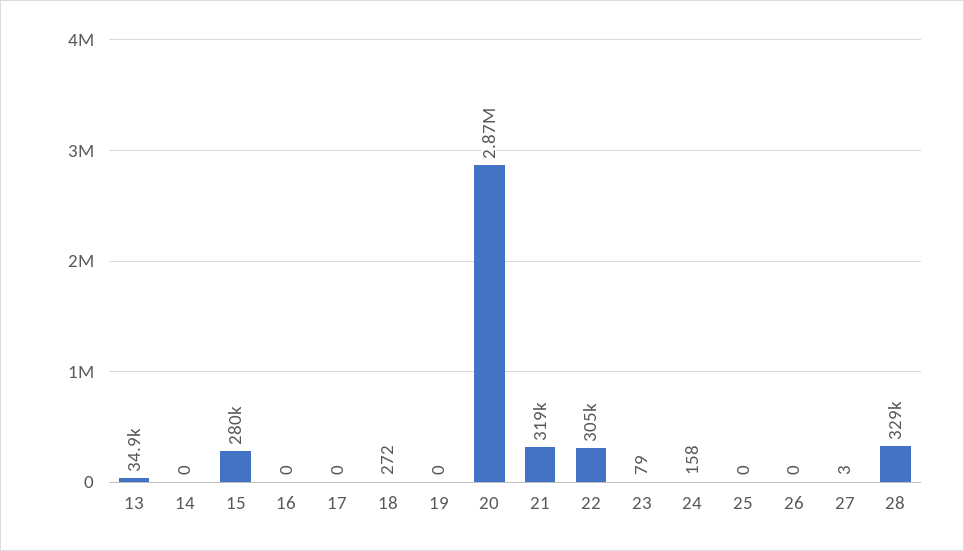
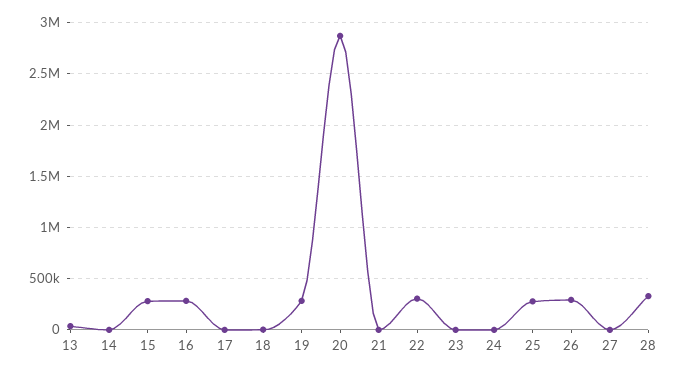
16: 0 -> 300000
19: 0 -> 300000
21: 319000 -> 0
25: 0 -> 300000
26: 0 -> 300000

